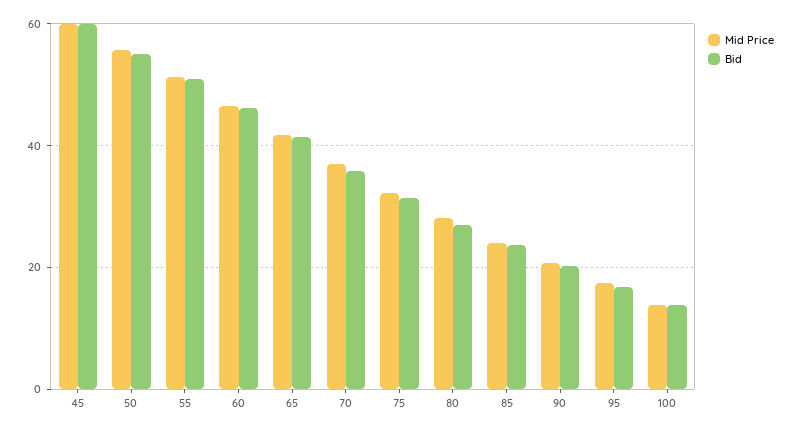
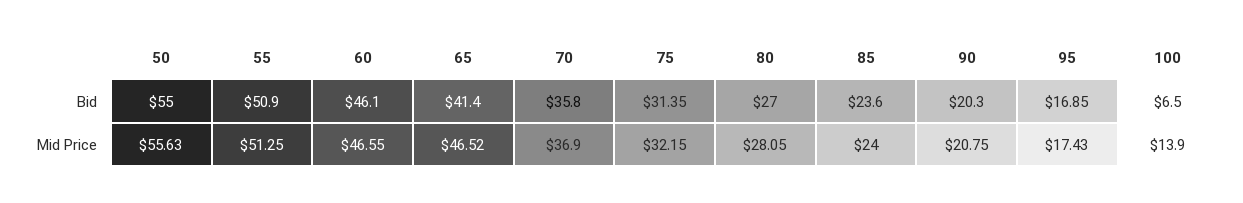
Mid Price, 45: 60 -> none
Bid, 45: 60 -> none
Mid Price, 65: 42 -> 46.52
Bid, 100: 14 -> 6.5

